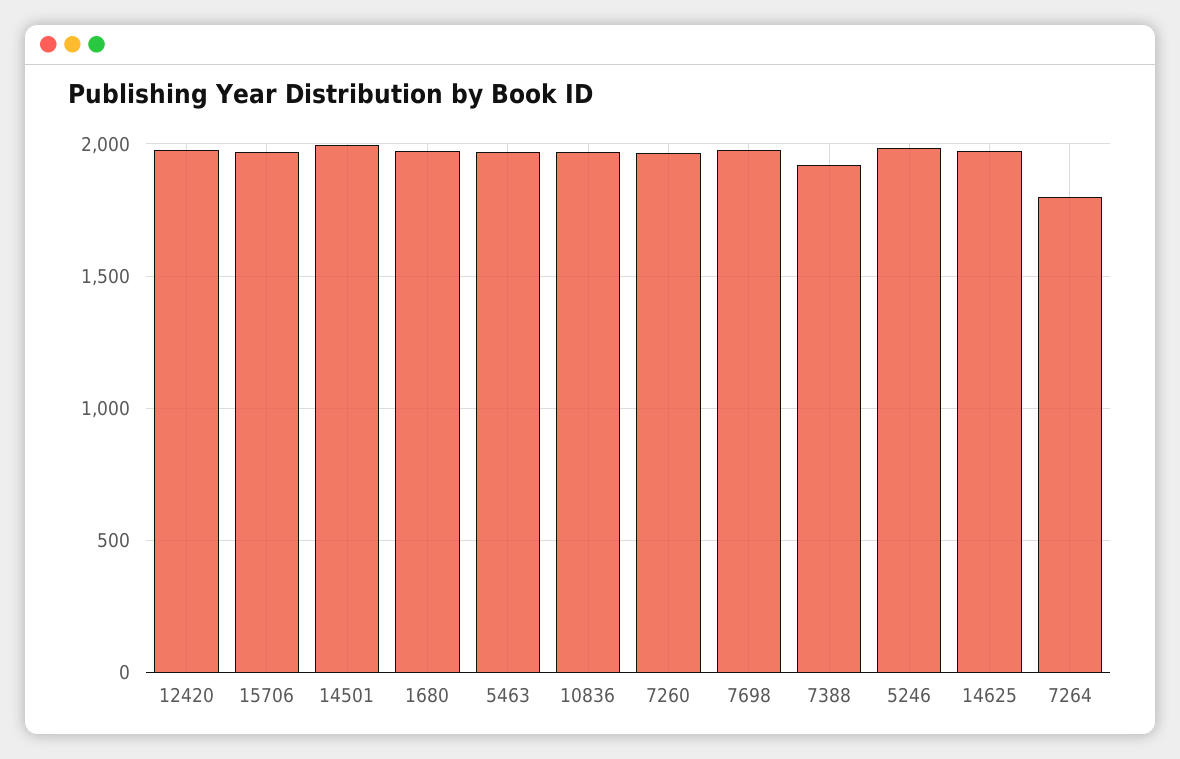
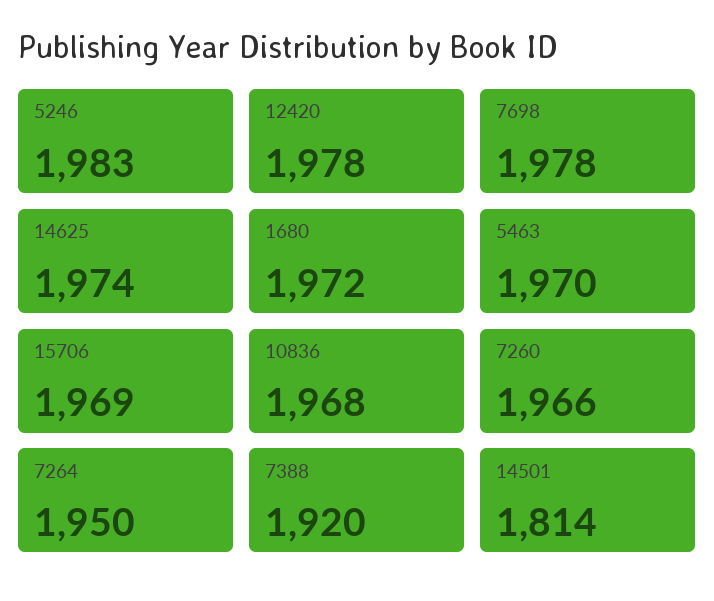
14501: 2000 -> 1814
7264: 1800 -> 1950

